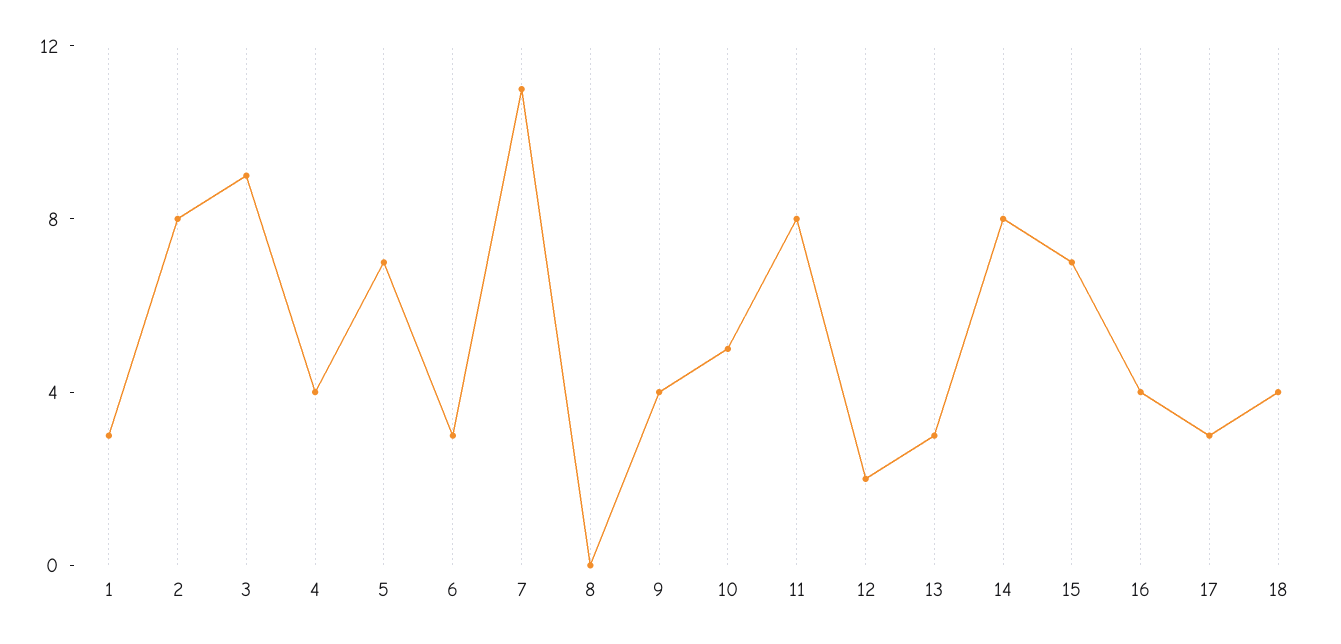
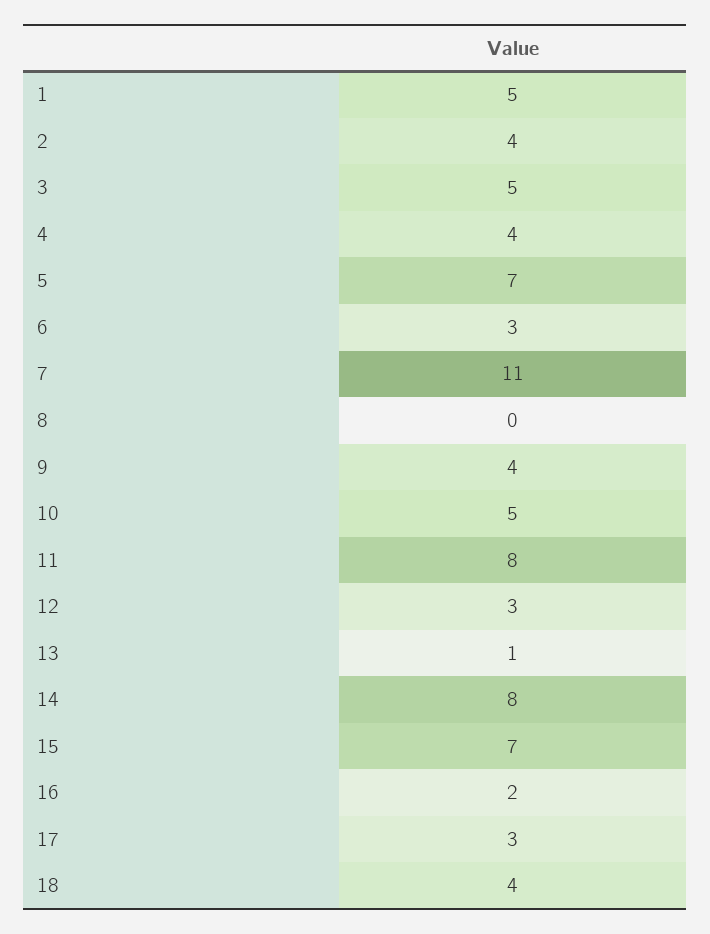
1: 3 -> 5
2: 8 -> 4
3: 9 -> 5
12: 2 -> 3
13: 3 -> 1
16: 4 -> 2

